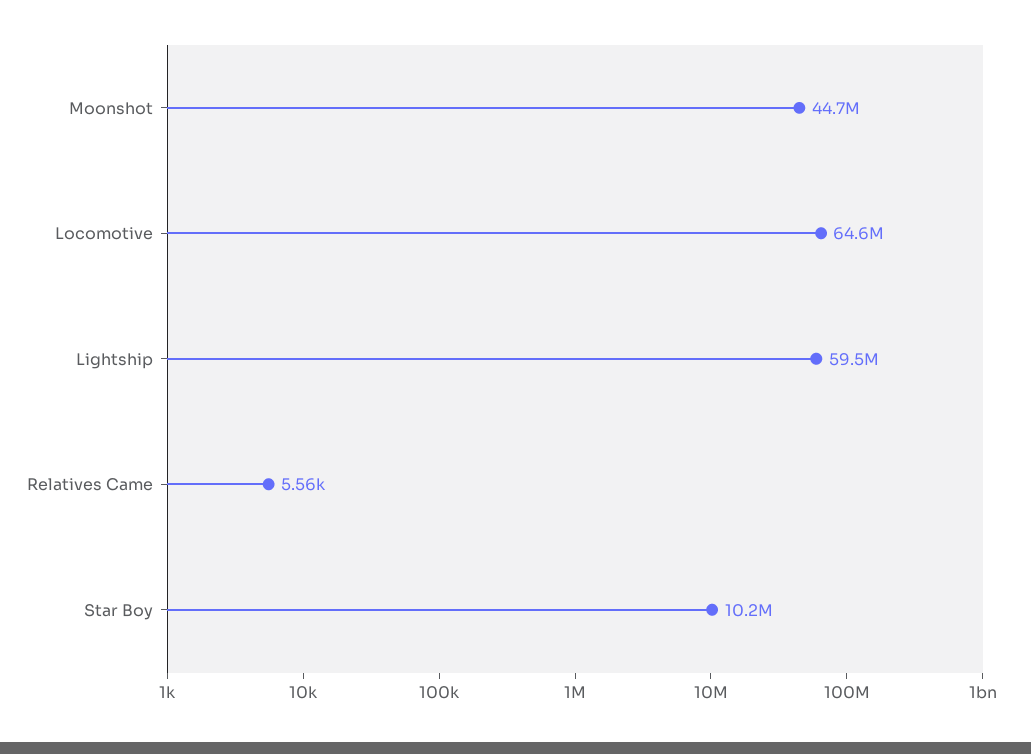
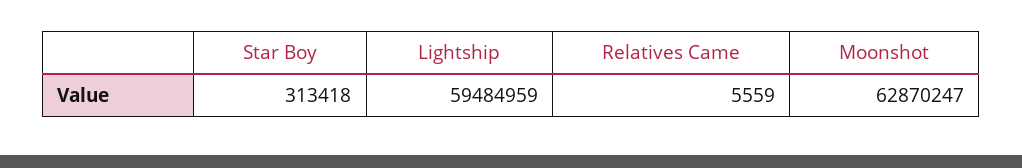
Moonshot: 44700000 -> 62870247
Locomotive: 64600000 -> none
Star Boy: 10200000 -> 313418

